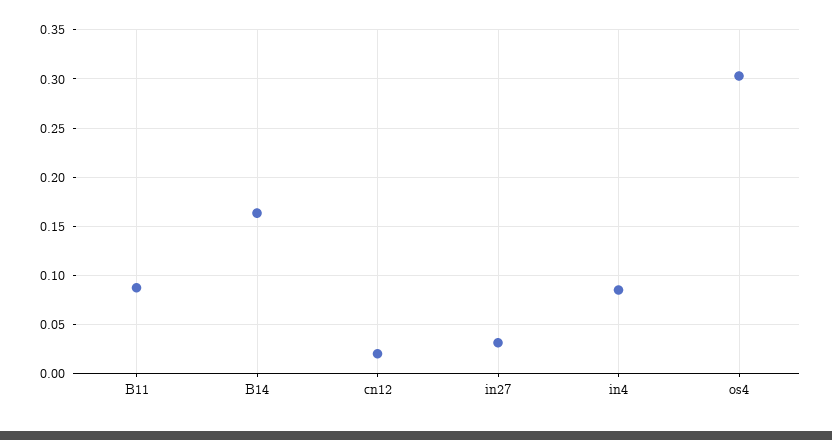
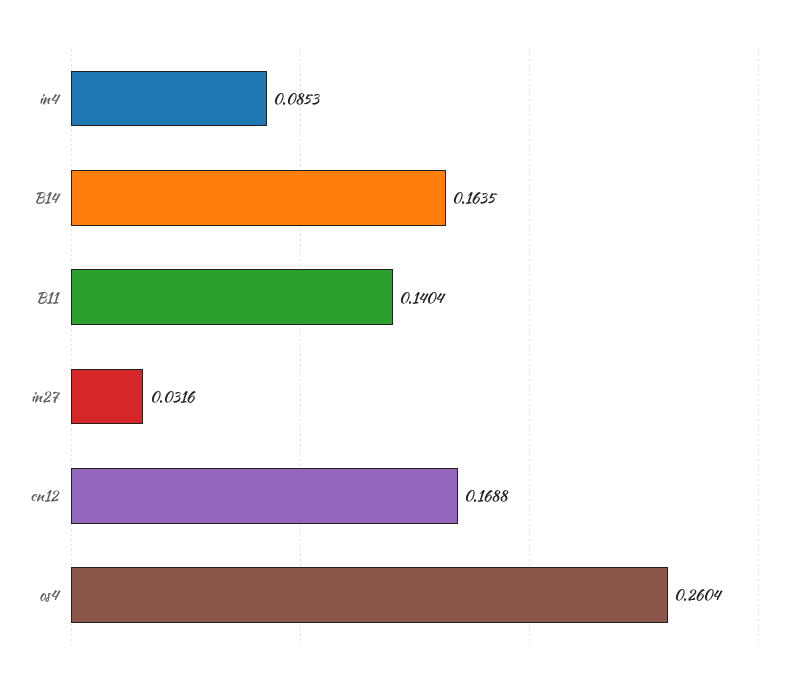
B11: 0.09 -> 0.1404
cn12: 0.02 -> 0.1688
os4: 0.3 -> 0.2604

